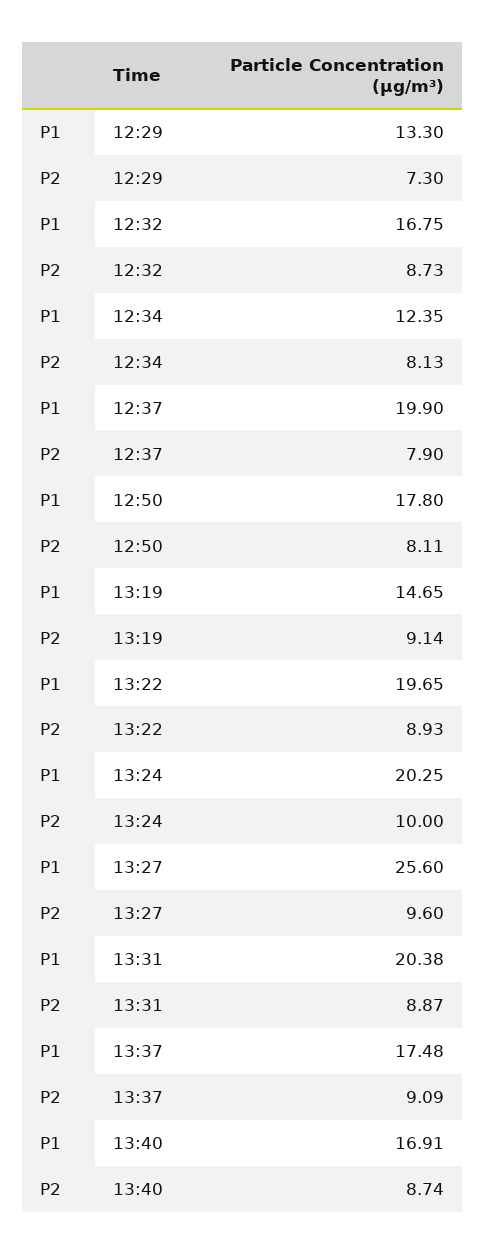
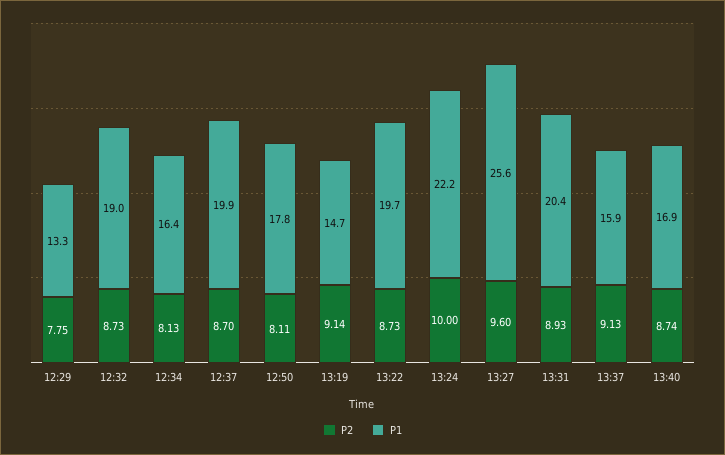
P2, 12:29: 7.3 -> 7.75
P1, 12:32: 16.75 -> 19
P1, 12:34: 12.35 -> 16.4
P2, 12:37: 7.9 -> 8.7
P2, 13:22: 8.93 -> 8.73
P1, 13:24: 20.25 -> 22.2
P2, 13:31: 8.87 -> 8.93
P1, 13:37: 17.48 -> 15.9
P2, 13:37: 9.09 -> 9.13

